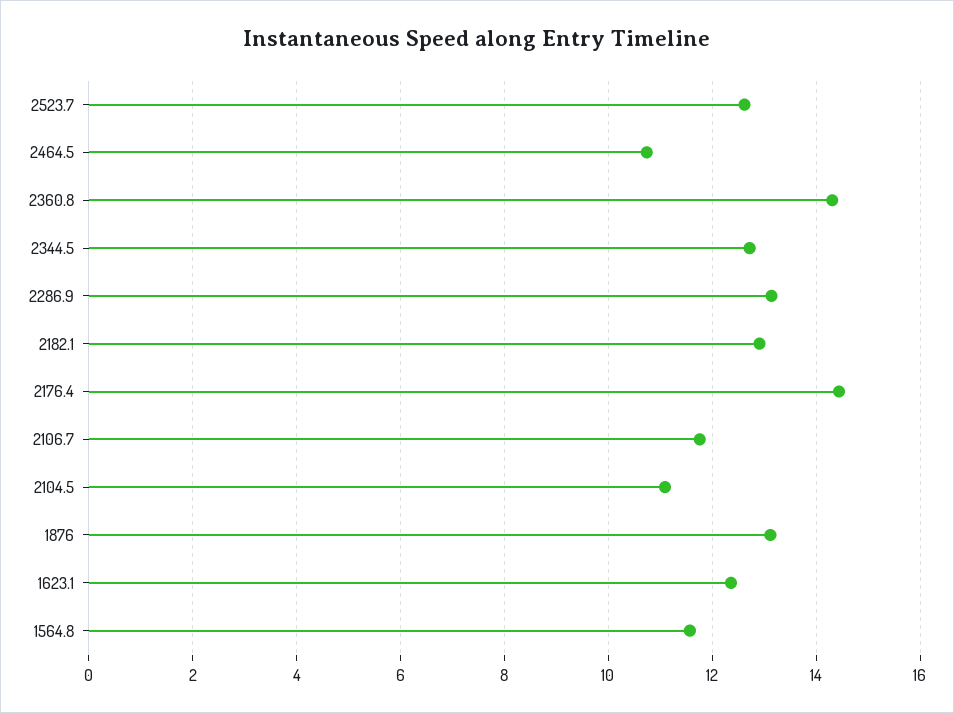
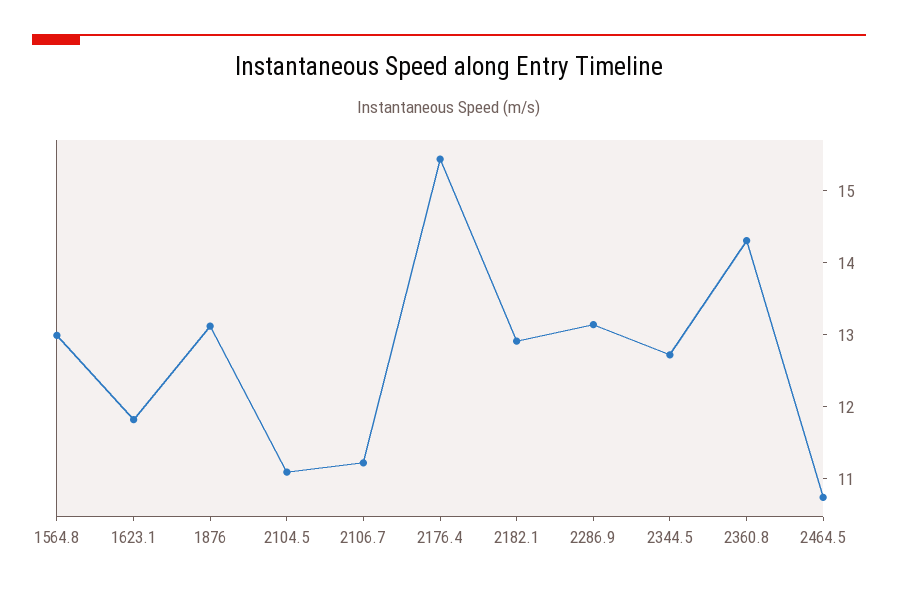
2523.7: 12.6 -> none
2176.4: 14.4 -> 15.4
2106.7: 11.8 -> 11.2
1623.1: 12.4 -> 11.8
1564.8: 11.6 -> 13

